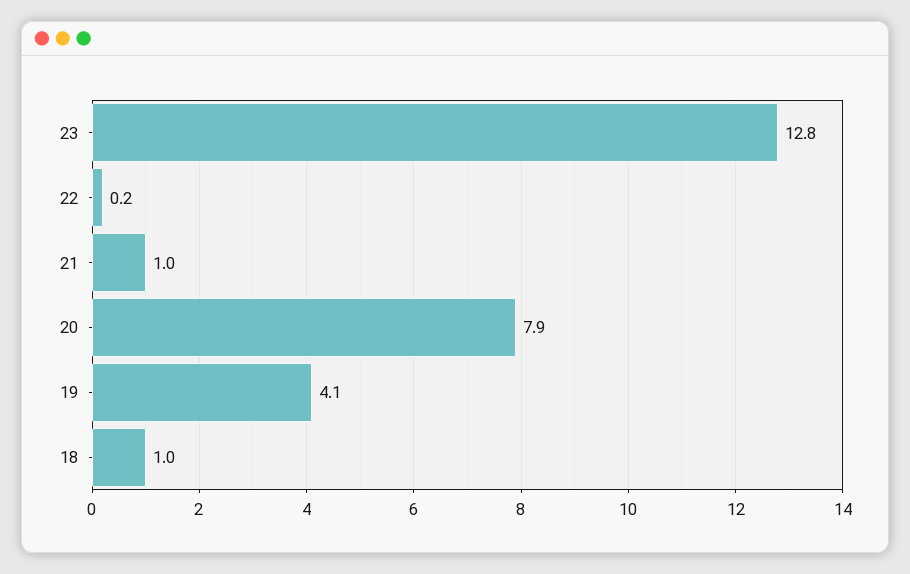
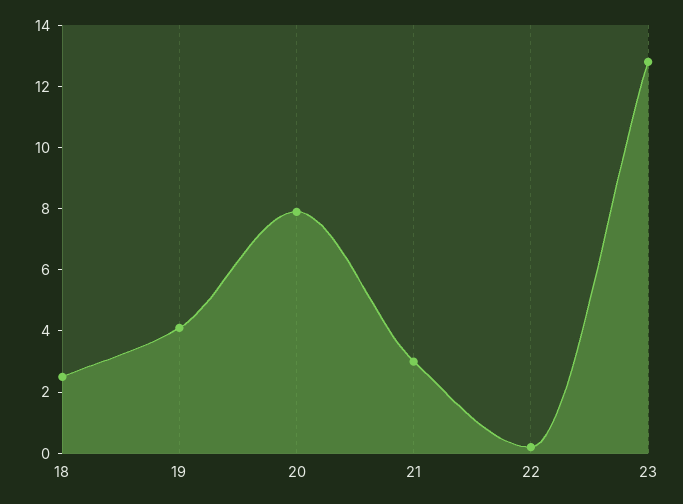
21: 1 -> 3
18: 1 -> 2.5

